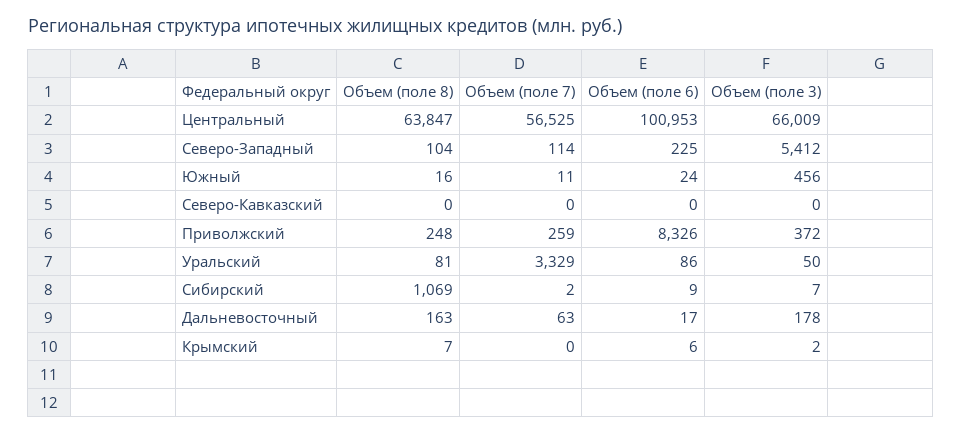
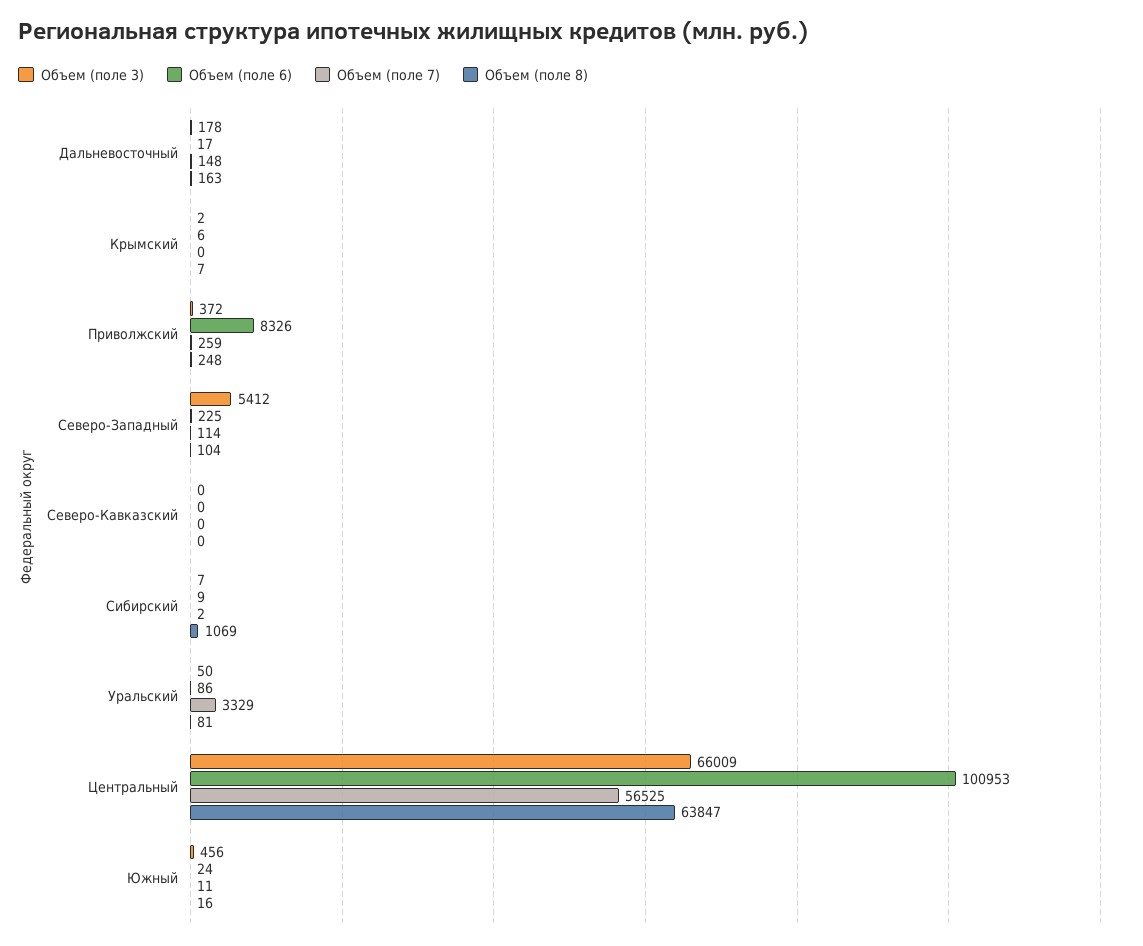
Объем (поле 7), Дальневосточный: 63 -> 148

